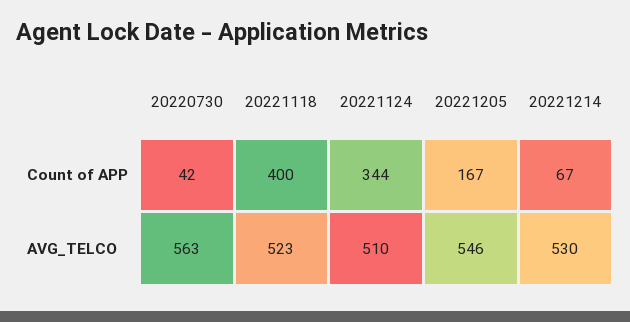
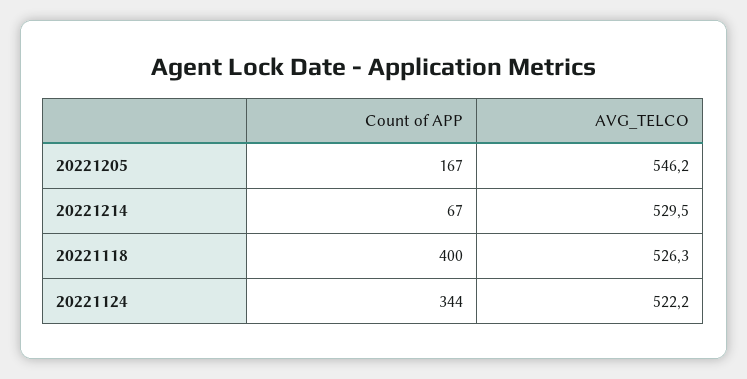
20220730, Count of APP: 42 -> none
20220730, AVG_TELCO: 563 -> none
20221118, AVG_TELCO: 523 -> 526.3
20221124, AVG_TELCO: 510 -> 522.2

